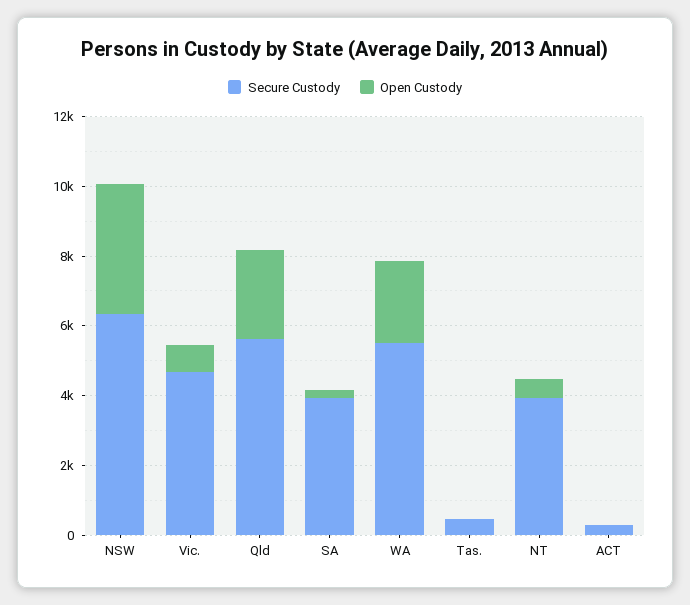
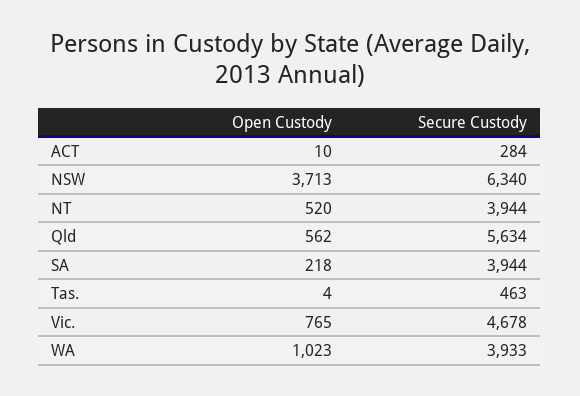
Open Custody, Qld: 2500 -> 562
Secure Custody, WA: 5500 -> 3933
Open Custody, WA: 2500 -> 1023

